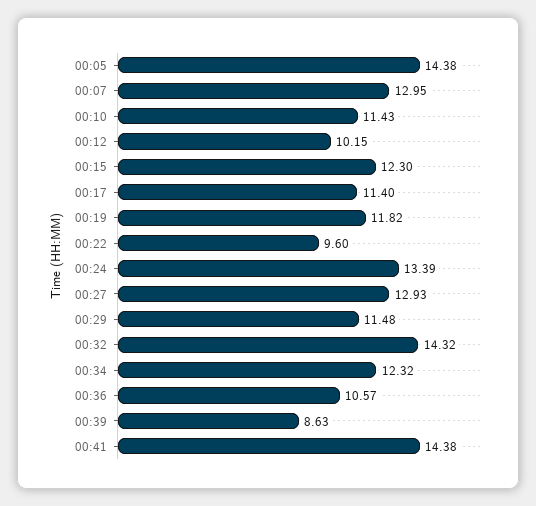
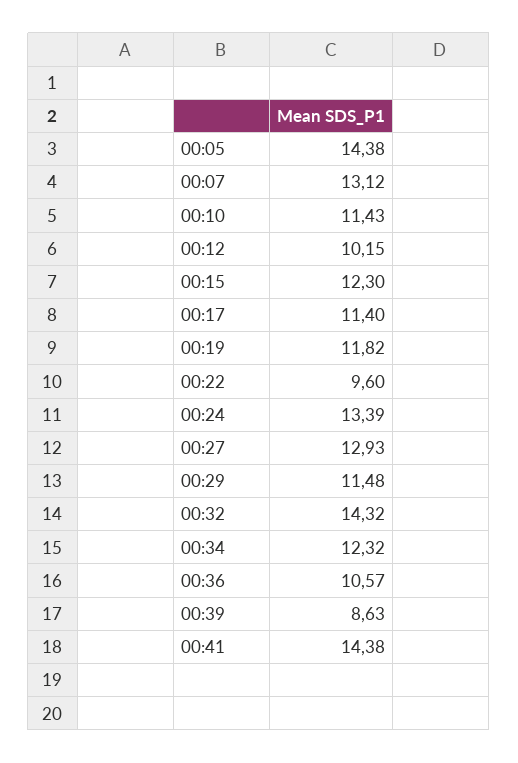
00:07: 12.95 -> 13.12

